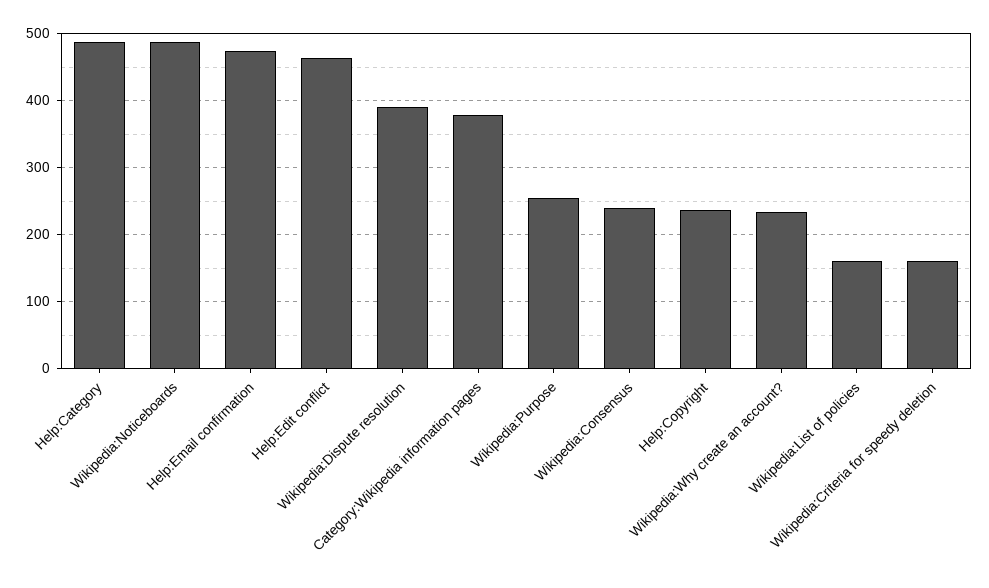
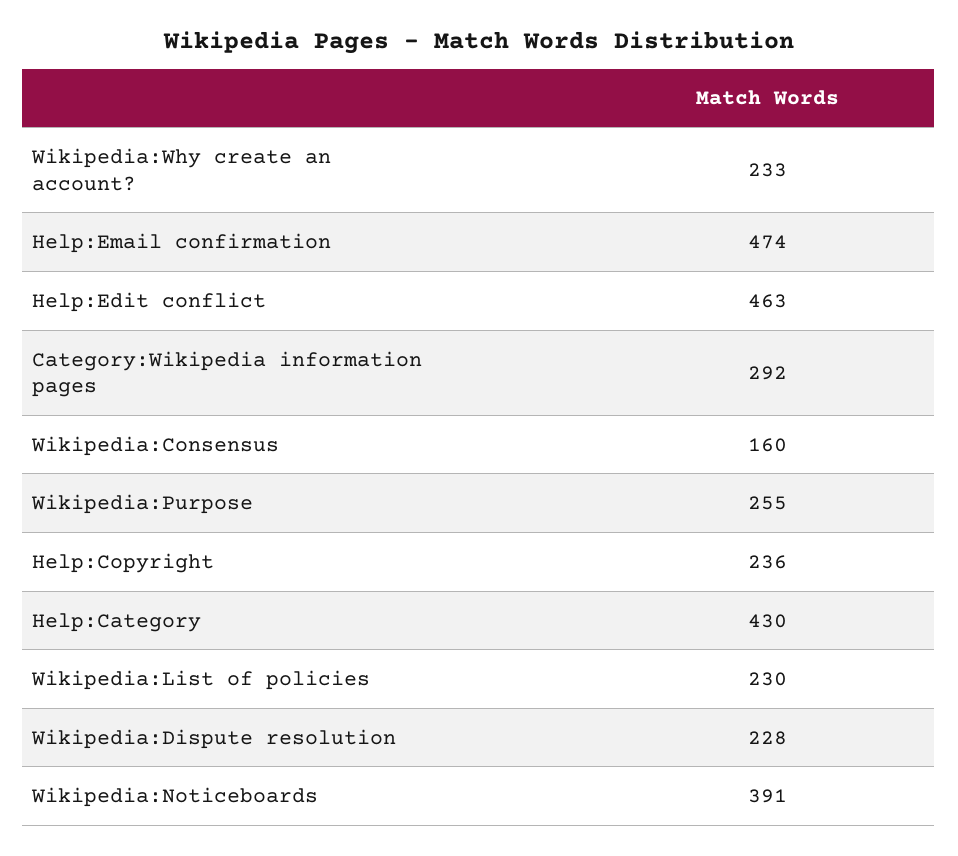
Help:Category: 490 -> 430
Wikipedia:Noticeboards: 490 -> 391
Wikipedia:Dispute resolution: 390 -> 228
Category:Wikipedia information pages: 380 -> 292
Wikipedia:Consensus: 240 -> 160
Wikipedia:List of policies: 160 -> 230
Wikipedia:Criteria for speedy deletion: 160 -> none

